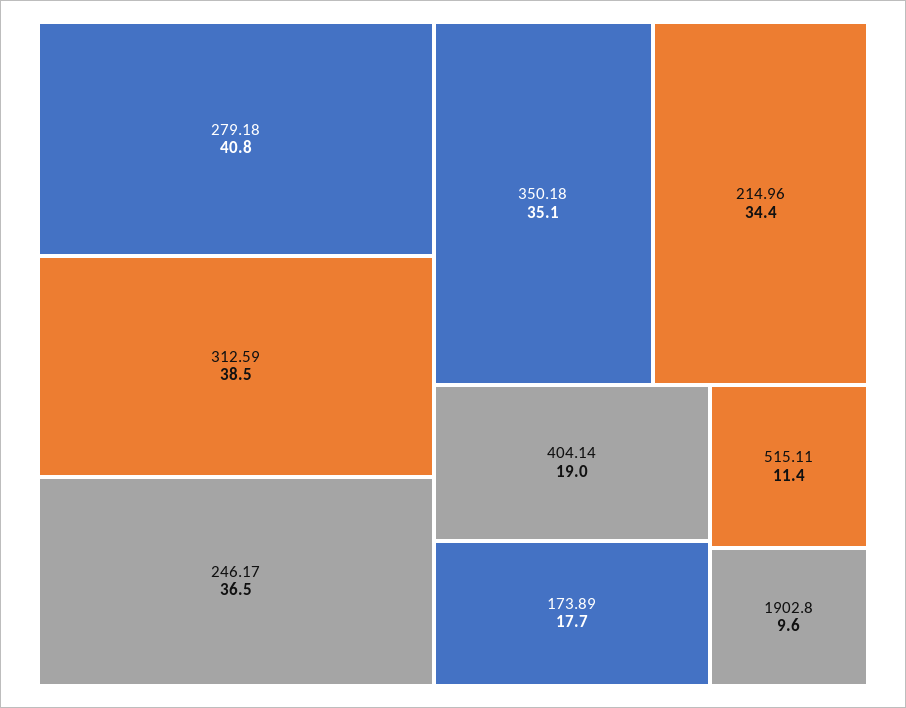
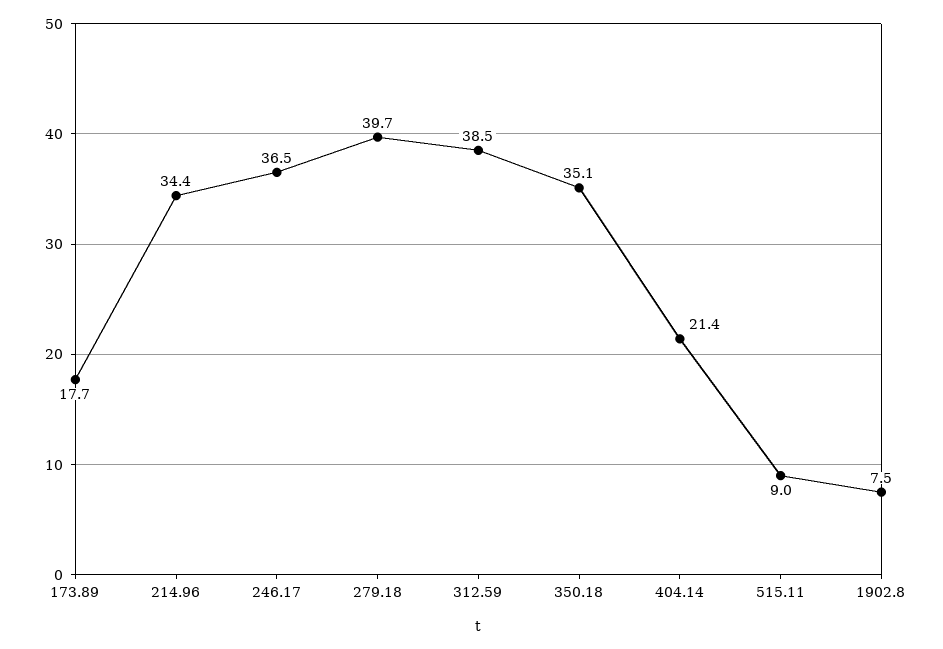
279.18: 40.8 -> 39.7
404.14: 19 -> 21.4
515.11: 11.4 -> 9
1902.8: 9.6 -> 7.5

